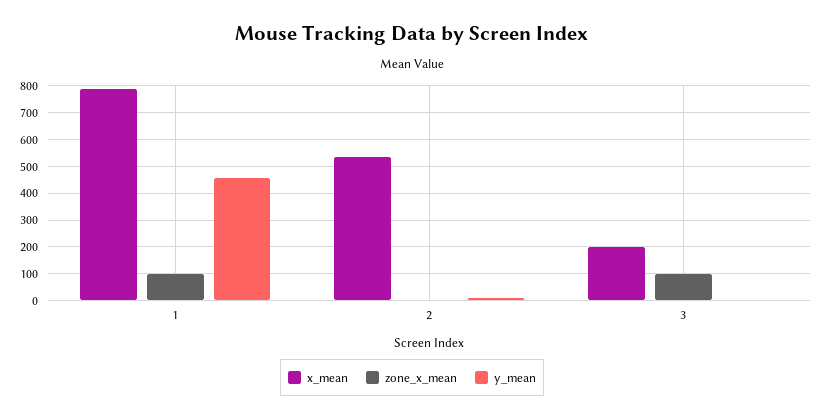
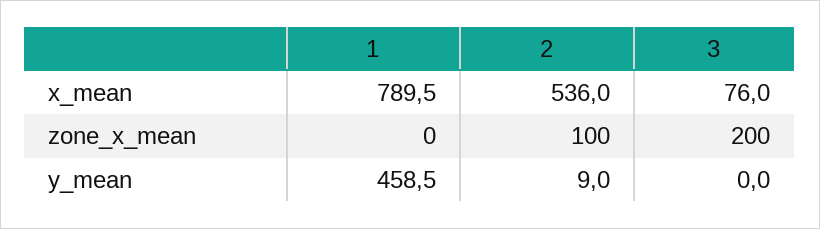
zone_x_mean, 1: 100 -> 0
zone_x_mean, 2: 0 -> 100
x_mean, 3: 200 -> 76
zone_x_mean, 3: 100 -> 200

